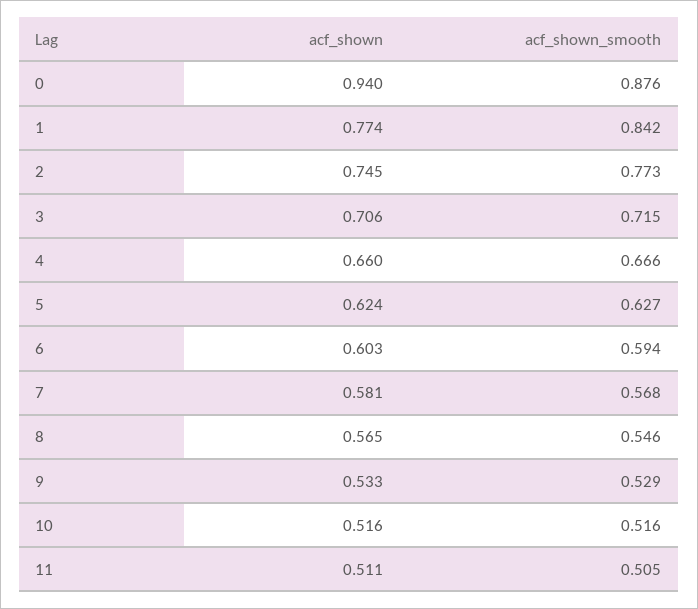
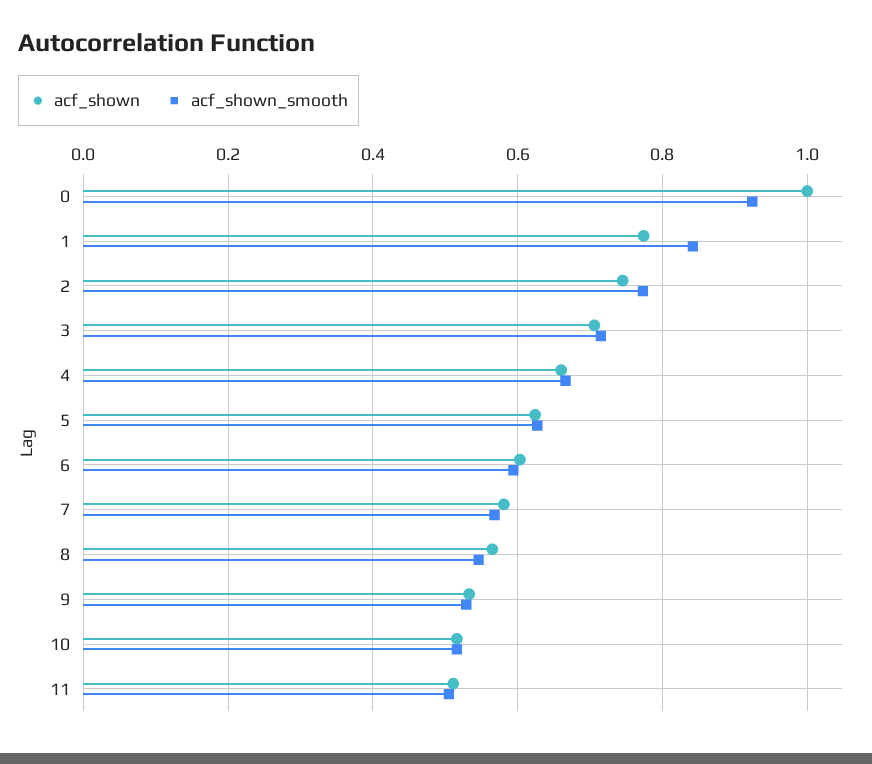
acf_shown, 0: 0.94 -> 1
acf_shown_smooth, 0: 0.876 -> 0.92

